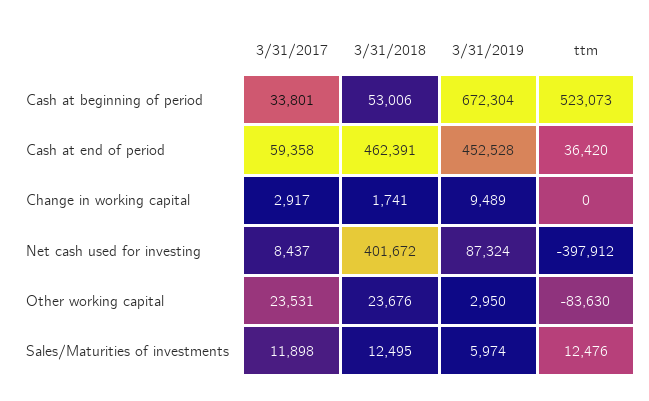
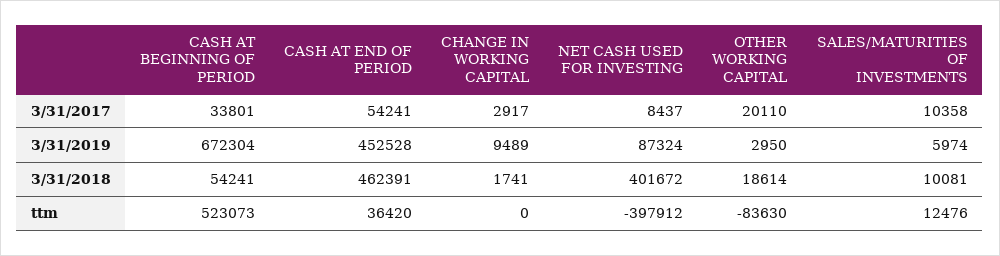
3/31/2018, Cash at beginning of period: 53006 -> 54241
3/31/2017, Cash at end of period: 59358 -> 54241
3/31/2017, Other working capital: 23531 -> 20110
3/31/2018, Other working capital: 23676 -> 18614
3/31/2017, Sales/Maturities of investments: 11898 -> 10358
3/31/2018, Sales/Maturities of investments: 12495 -> 10081

